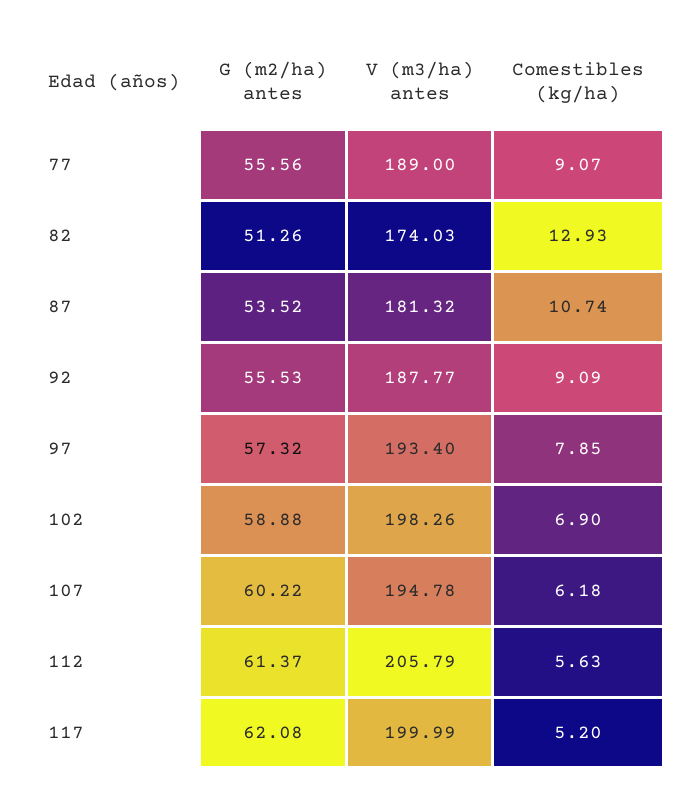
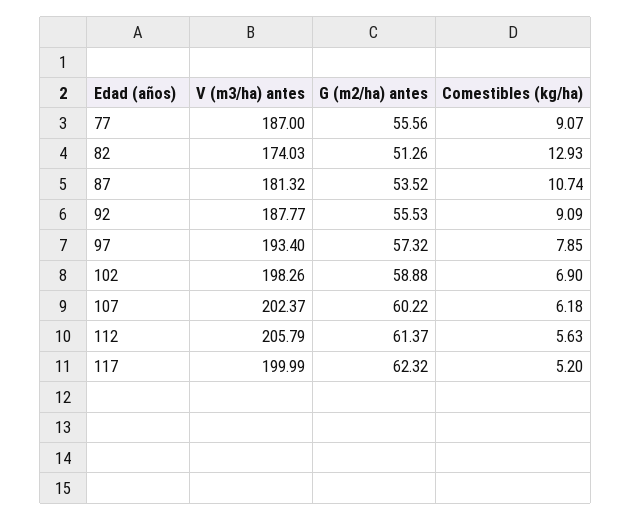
V (m3/ha) antes, 77: 189 -> 187
V (m3/ha) antes, 107: 194.78 -> 202.37
G (m2/ha) antes, 117: 62.08 -> 62.32

